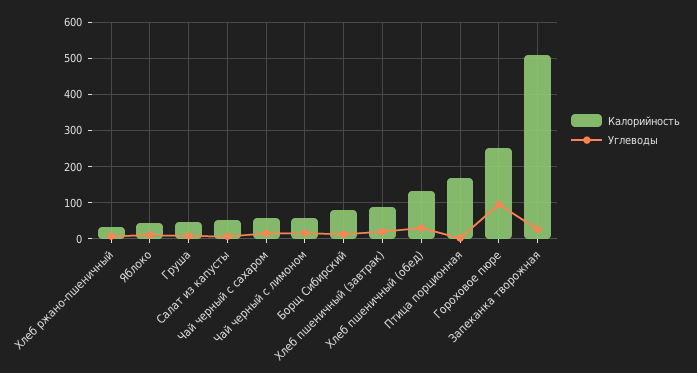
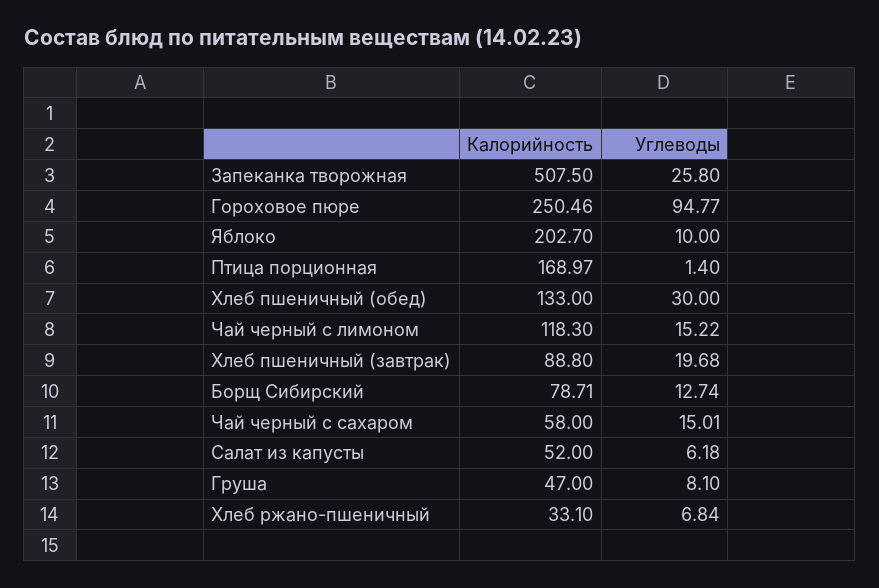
Калорийность, Яблоко: 40 -> 202.7
Калорийность, Чай черный с лимоном: 60 -> 118.3

